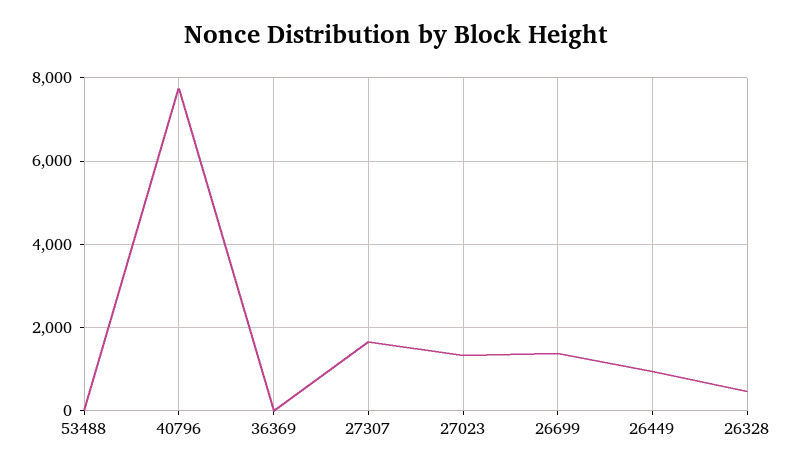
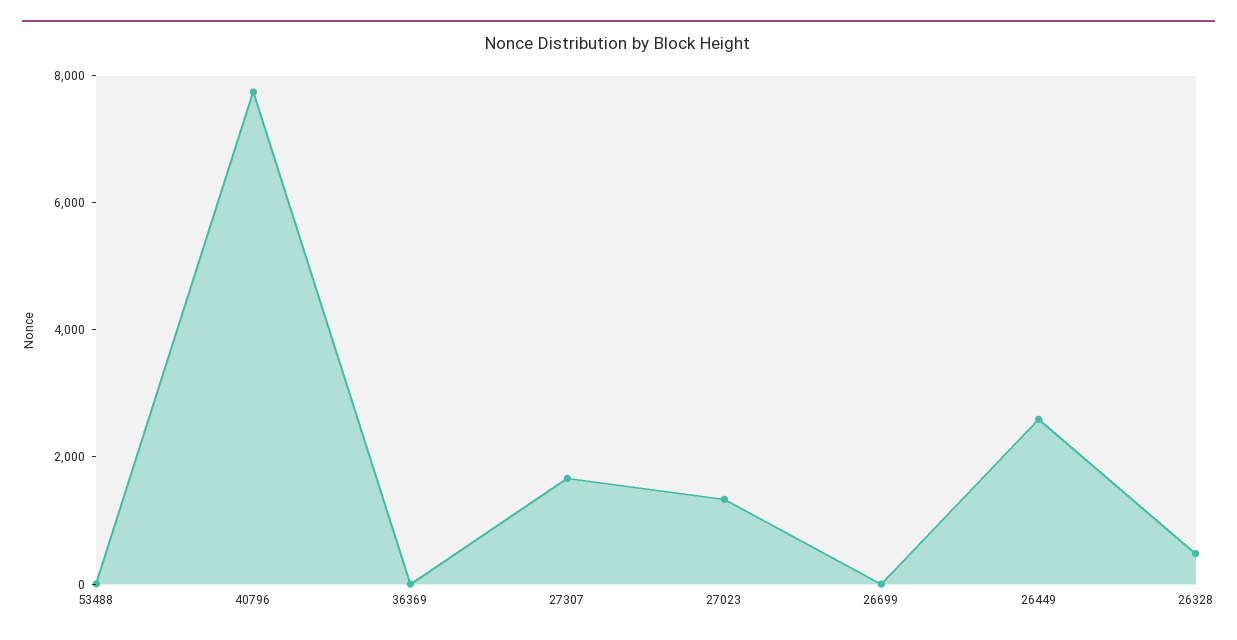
26699: 1400 -> 0
26449: 1000 -> 2500

